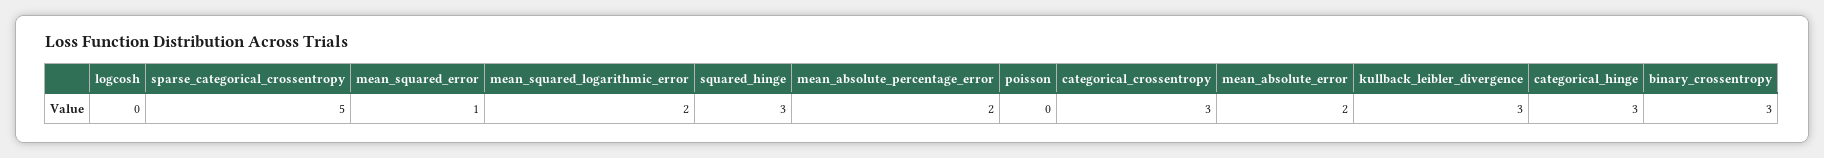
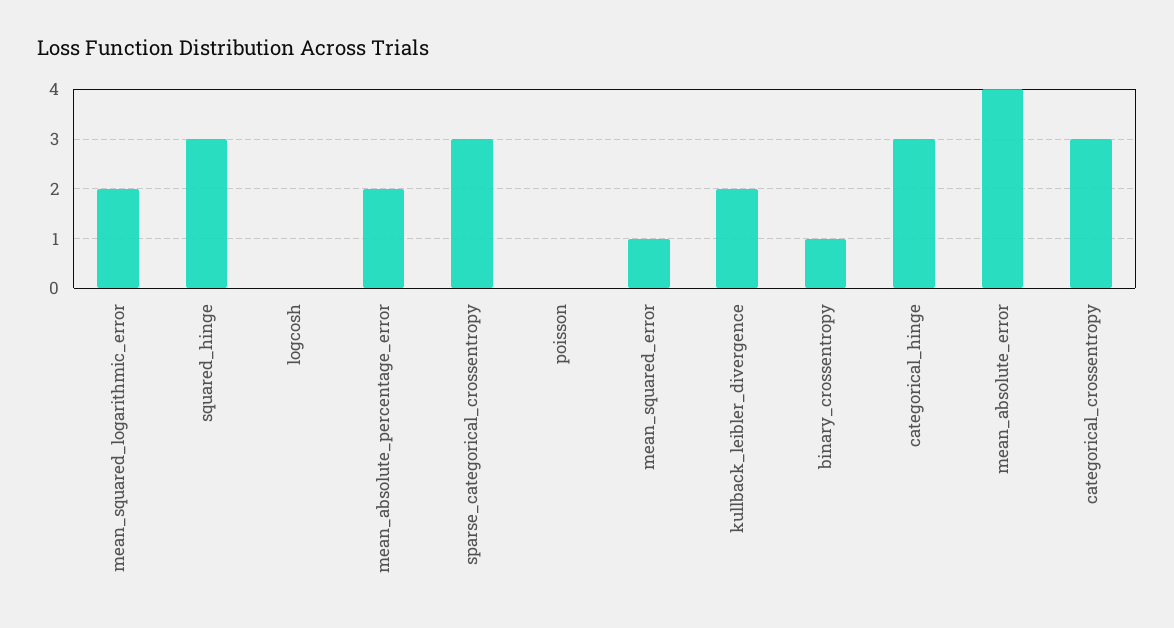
sparse_categorical_crossentropy: 5 -> 3
mean_absolute_error: 2 -> 4
kullback_leibler_divergence: 3 -> 2
binary_crossentropy: 3 -> 1

